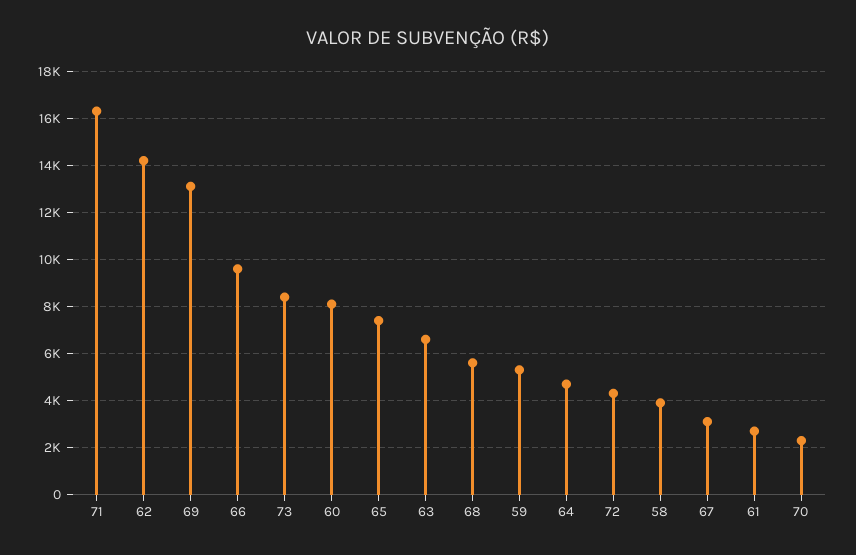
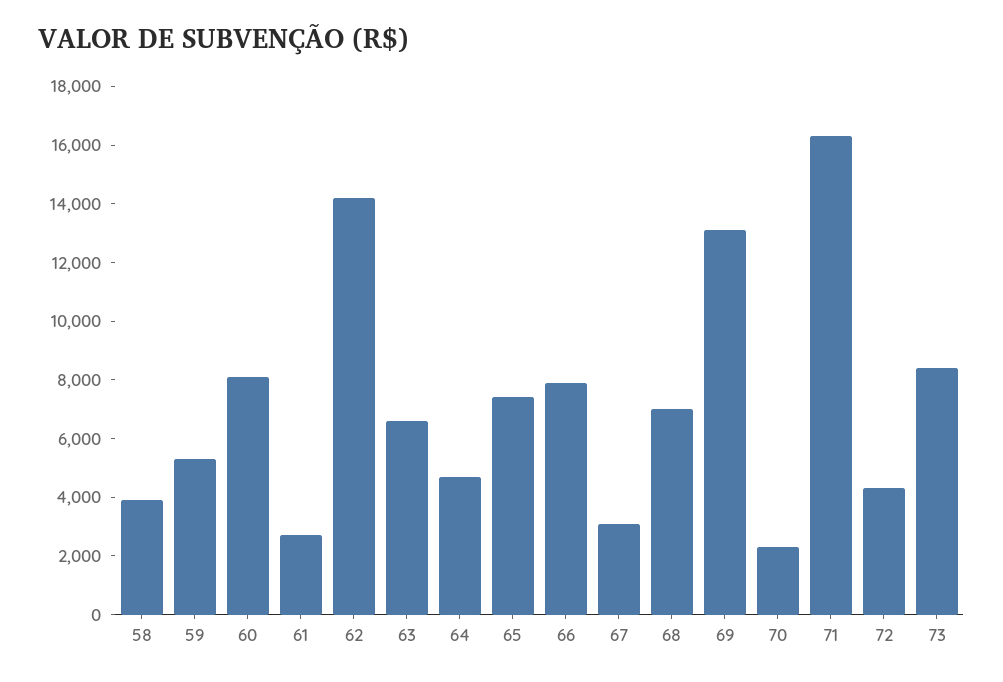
66: 9500 -> 8000
68: 5500 -> 7000

